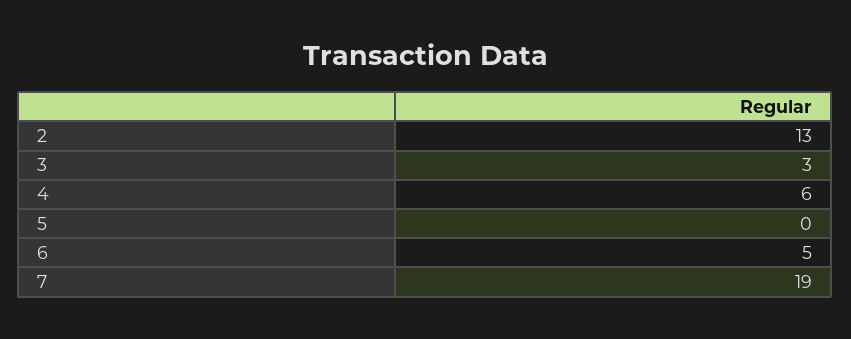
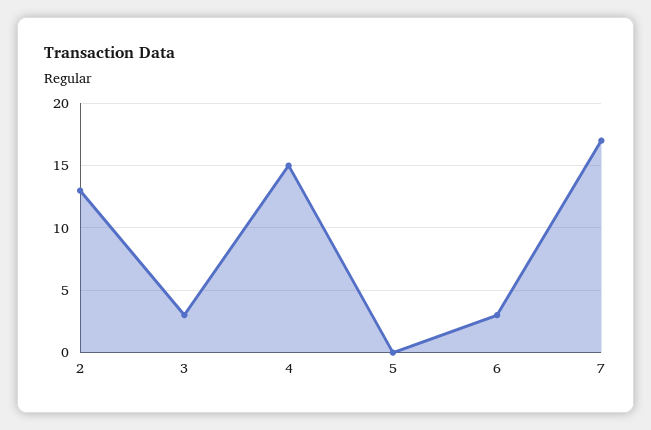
4: 6 -> 15
6: 5 -> 3
7: 19 -> 17

